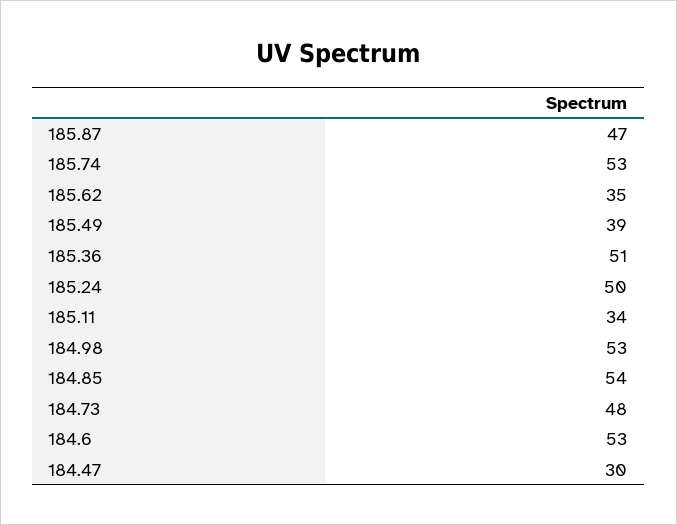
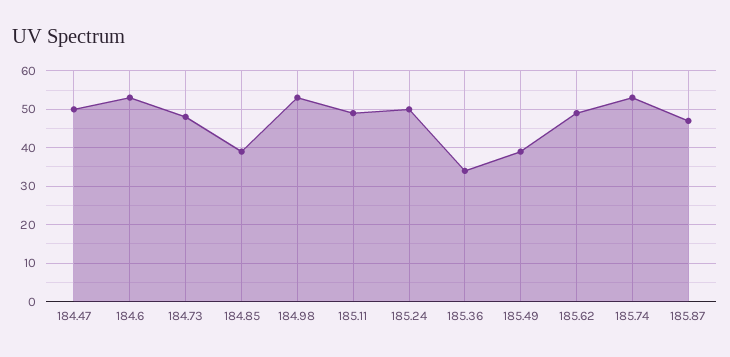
185.62: 35 -> 50
185.36: 51 -> 35
185.11: 34 -> 50
184.85: 54 -> 40
184.47: 30 -> 50

